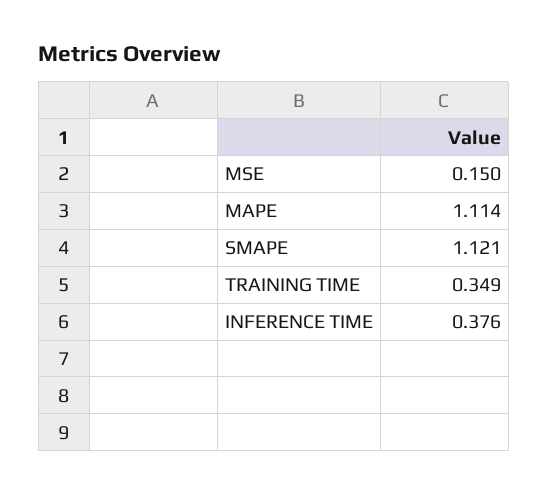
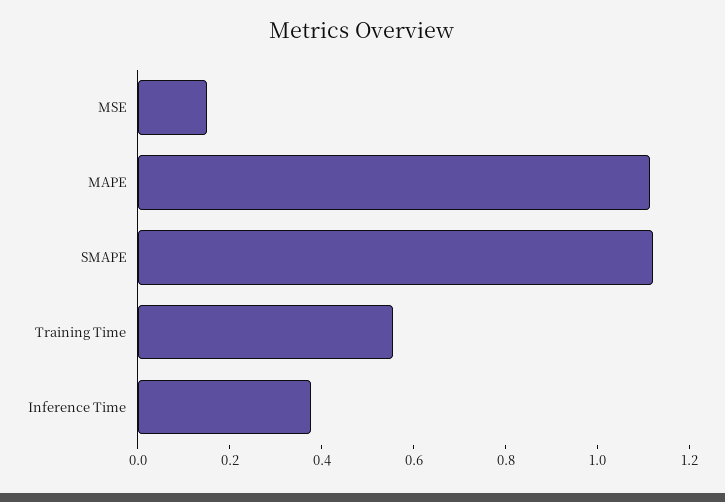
TRAINING TIME: 0.349 -> 0.55

